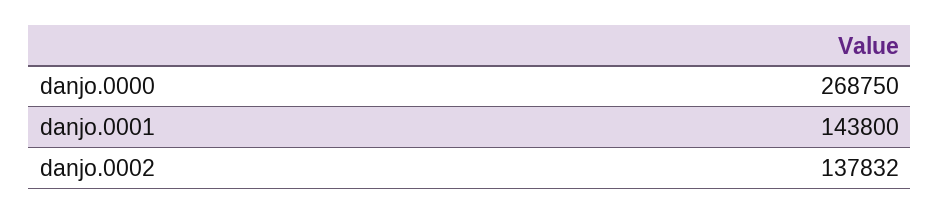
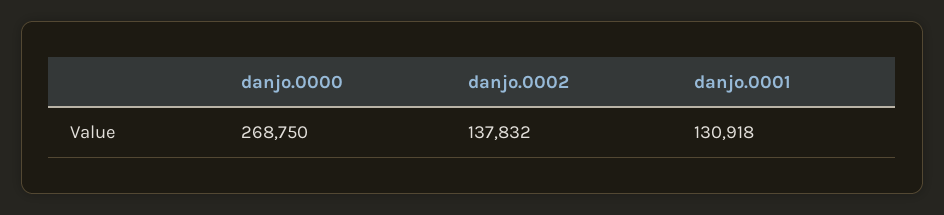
danjo.0001: 143800 -> 130918

